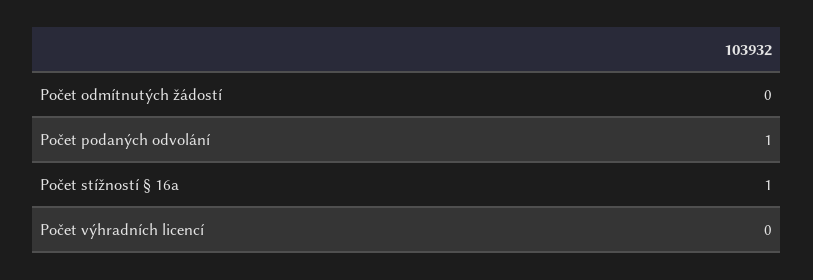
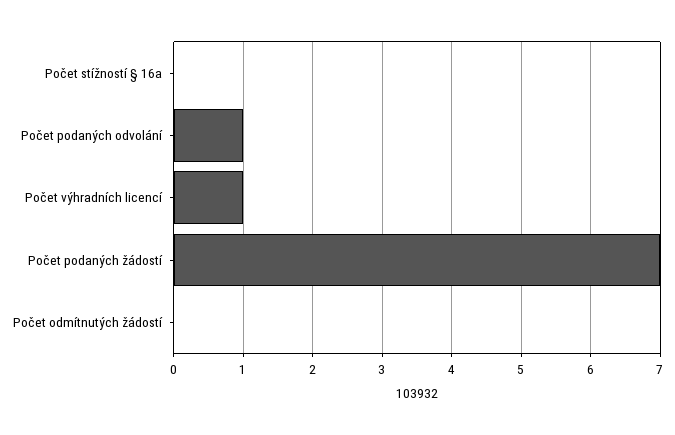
Počet stížností § 16a: 1 -> 0
Počet výhradních licencí: 0 -> 1
Počet podaných žádostí: none -> 7

